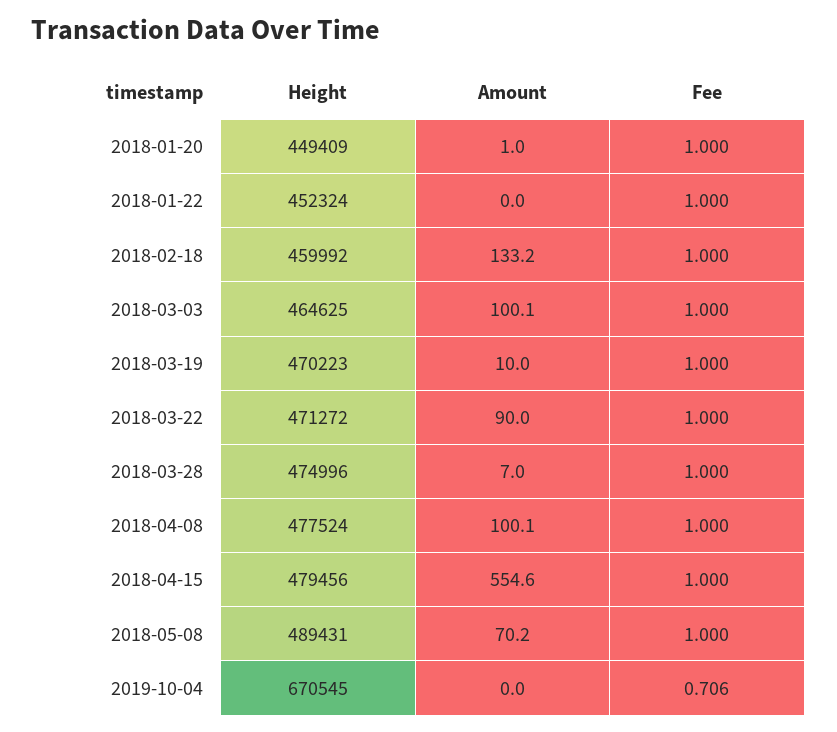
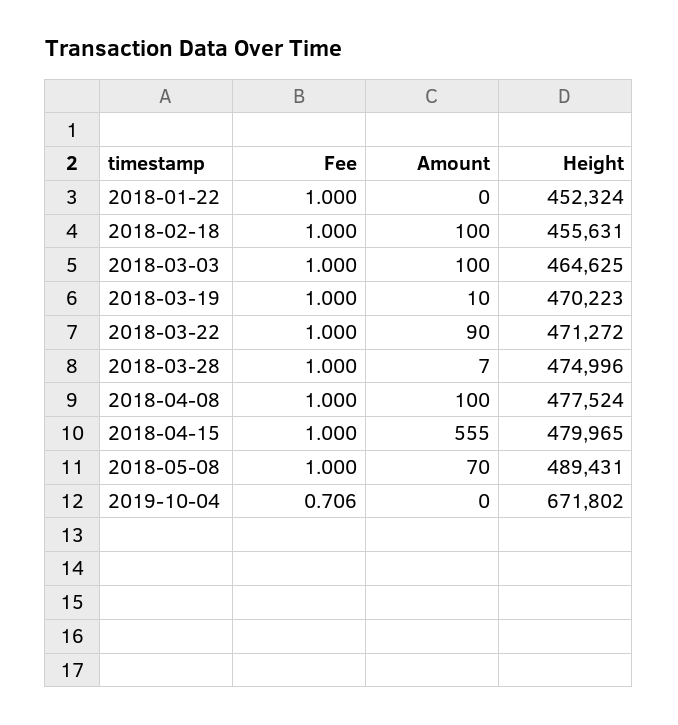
Height, 2018-01-20: 449409 -> none
Amount, 2018-01-20: 1 -> none
Fee, 2018-01-20: 1 -> none
Height, 2018-02-18: 459992 -> 455631
Amount, 2018-02-18: 133.2 -> 100
Height, 2018-04-15: 479456 -> 479965
Height, 2019-10-04: 670545 -> 671802

